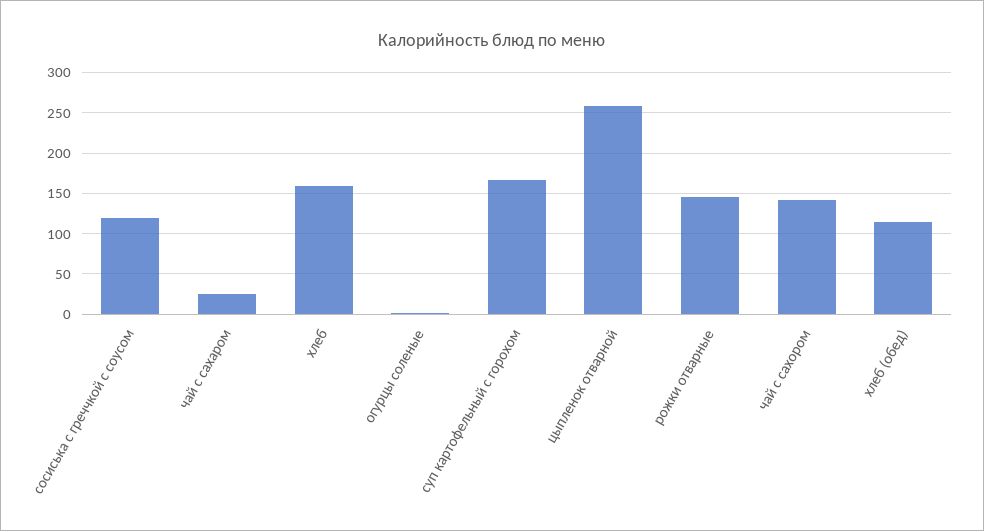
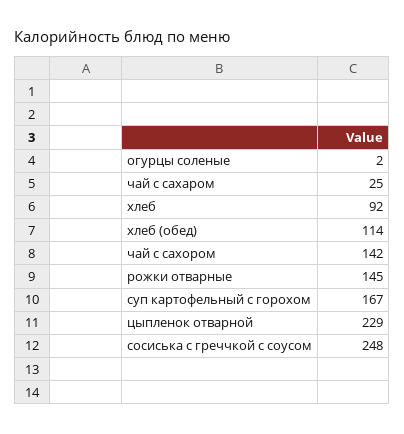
сосиська с греччкой с соусом: 120 -> 248
хлеб: 160 -> 92
цыпленок отварной: 260 -> 229

